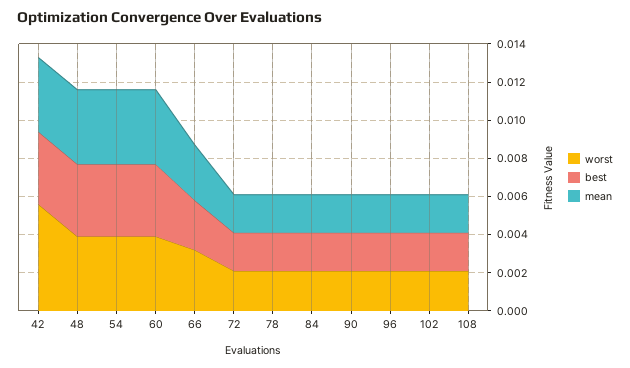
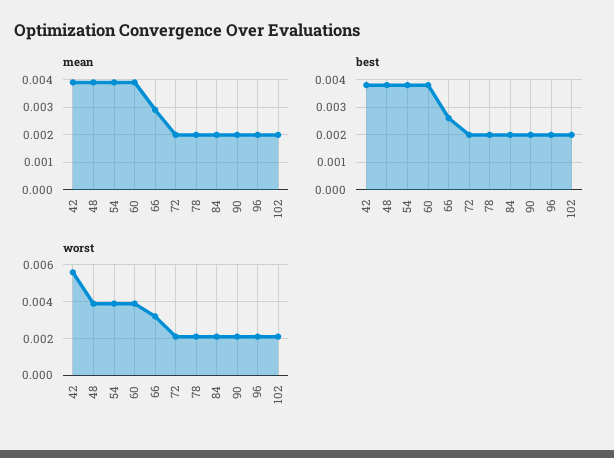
worst, 108: 0.002 -> none
best, 108: 0.002 -> none
mean, 108: 0.002 -> none

